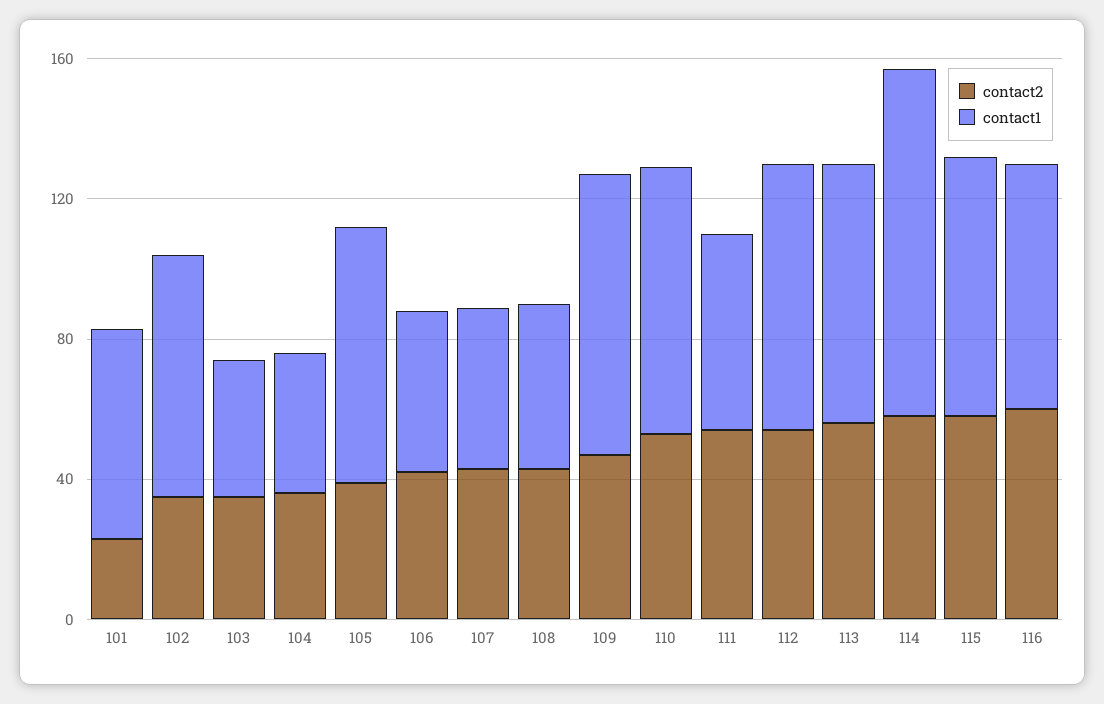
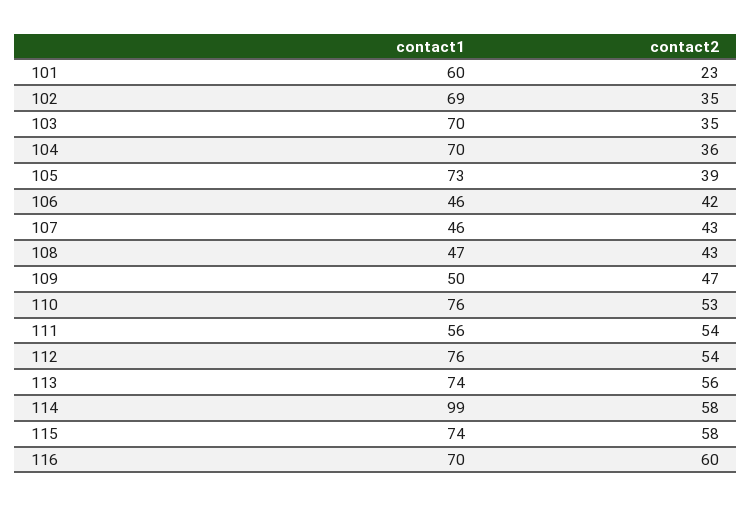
contact1, 103: 40 -> 70
contact1, 104: 40 -> 70
contact1, 109: 80 -> 50

